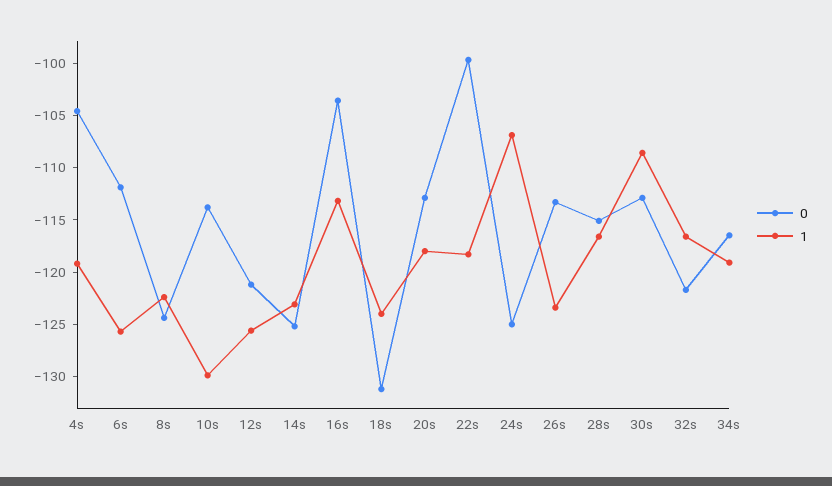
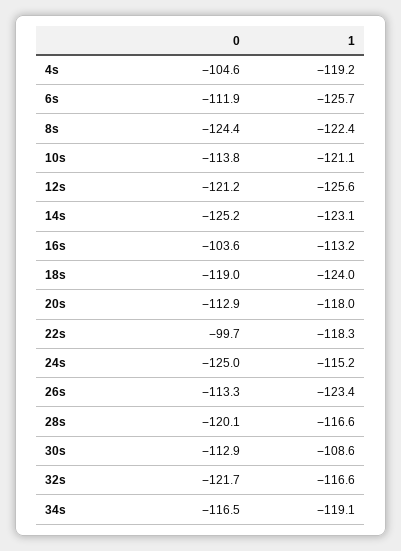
1, 10s: -130 -> -121.1
0, 18s: -131 -> -119
1, 24s: -107 -> -115.2
0, 28s: -115 -> -120.1

